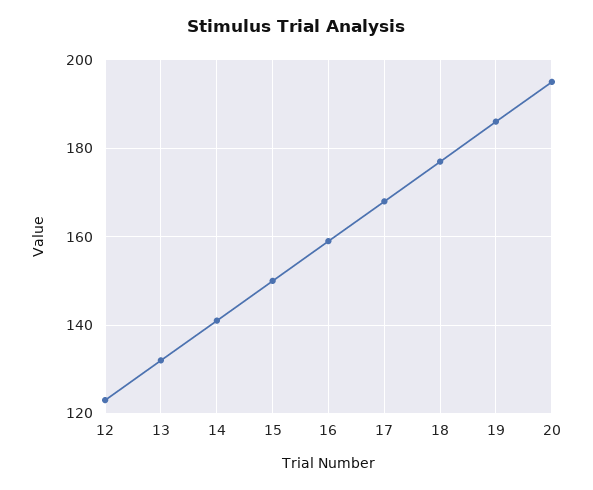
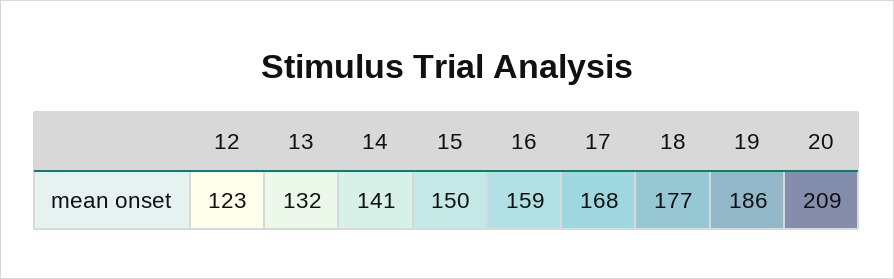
20: 195 -> 209

